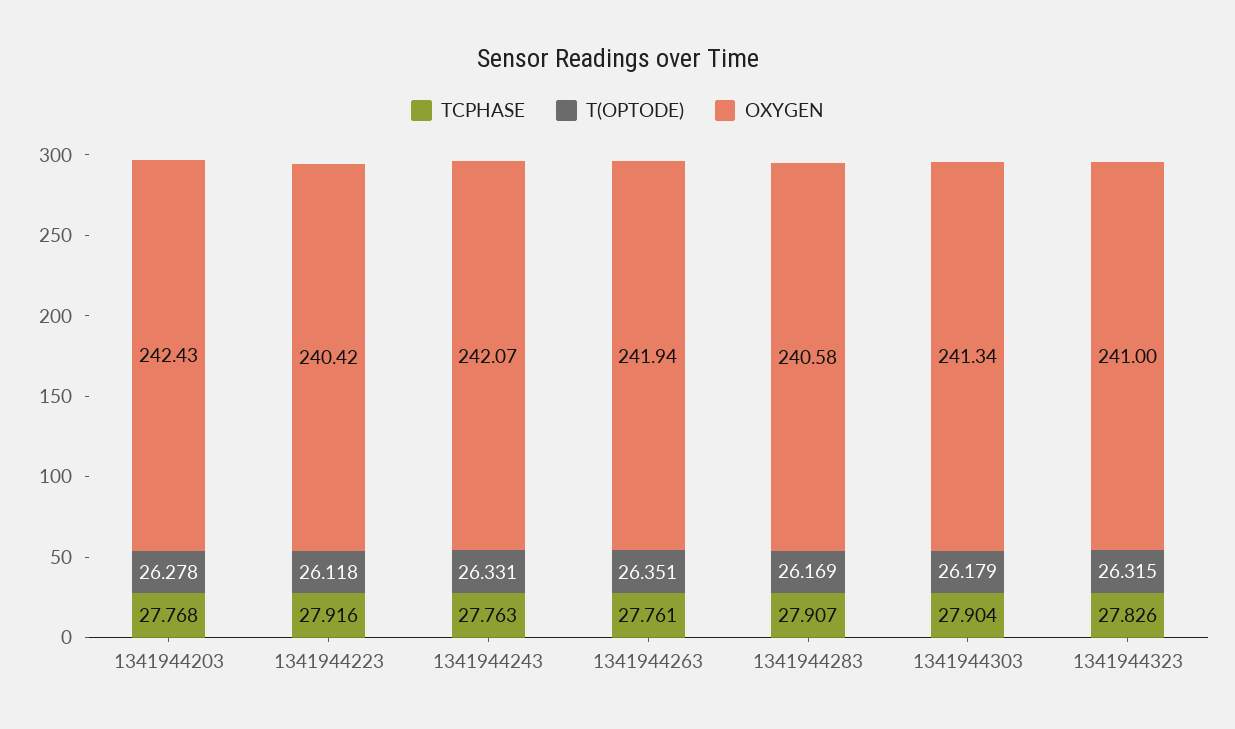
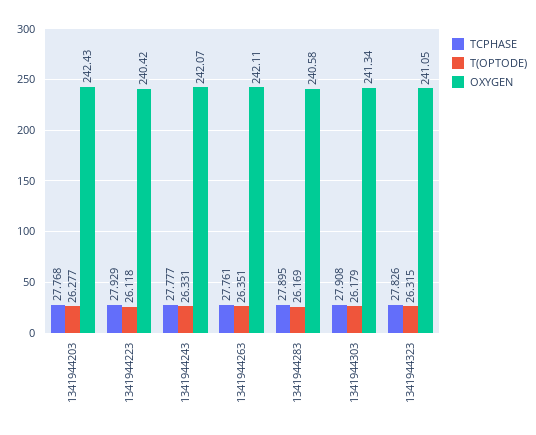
T(OPTODE), 1341944203: 26.278 -> 26.277
TCPHASE, 1341944223: 27.916 -> 27.929
TCPHASE, 1341944243: 27.763 -> 27.777
OXYGEN, 1341944263: 241.94 -> 242.11
TCPHASE, 1341944283: 27.907 -> 27.895
TCPHASE, 1341944303: 27.904 -> 27.908
OXYGEN, 1341944323: 241 -> 241.05

